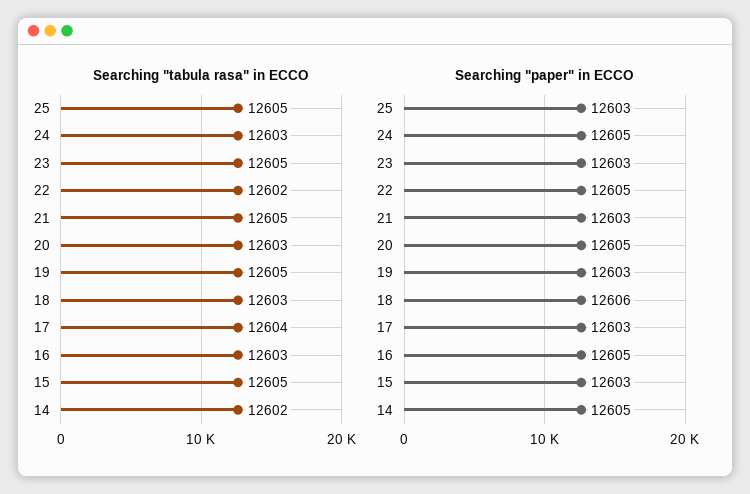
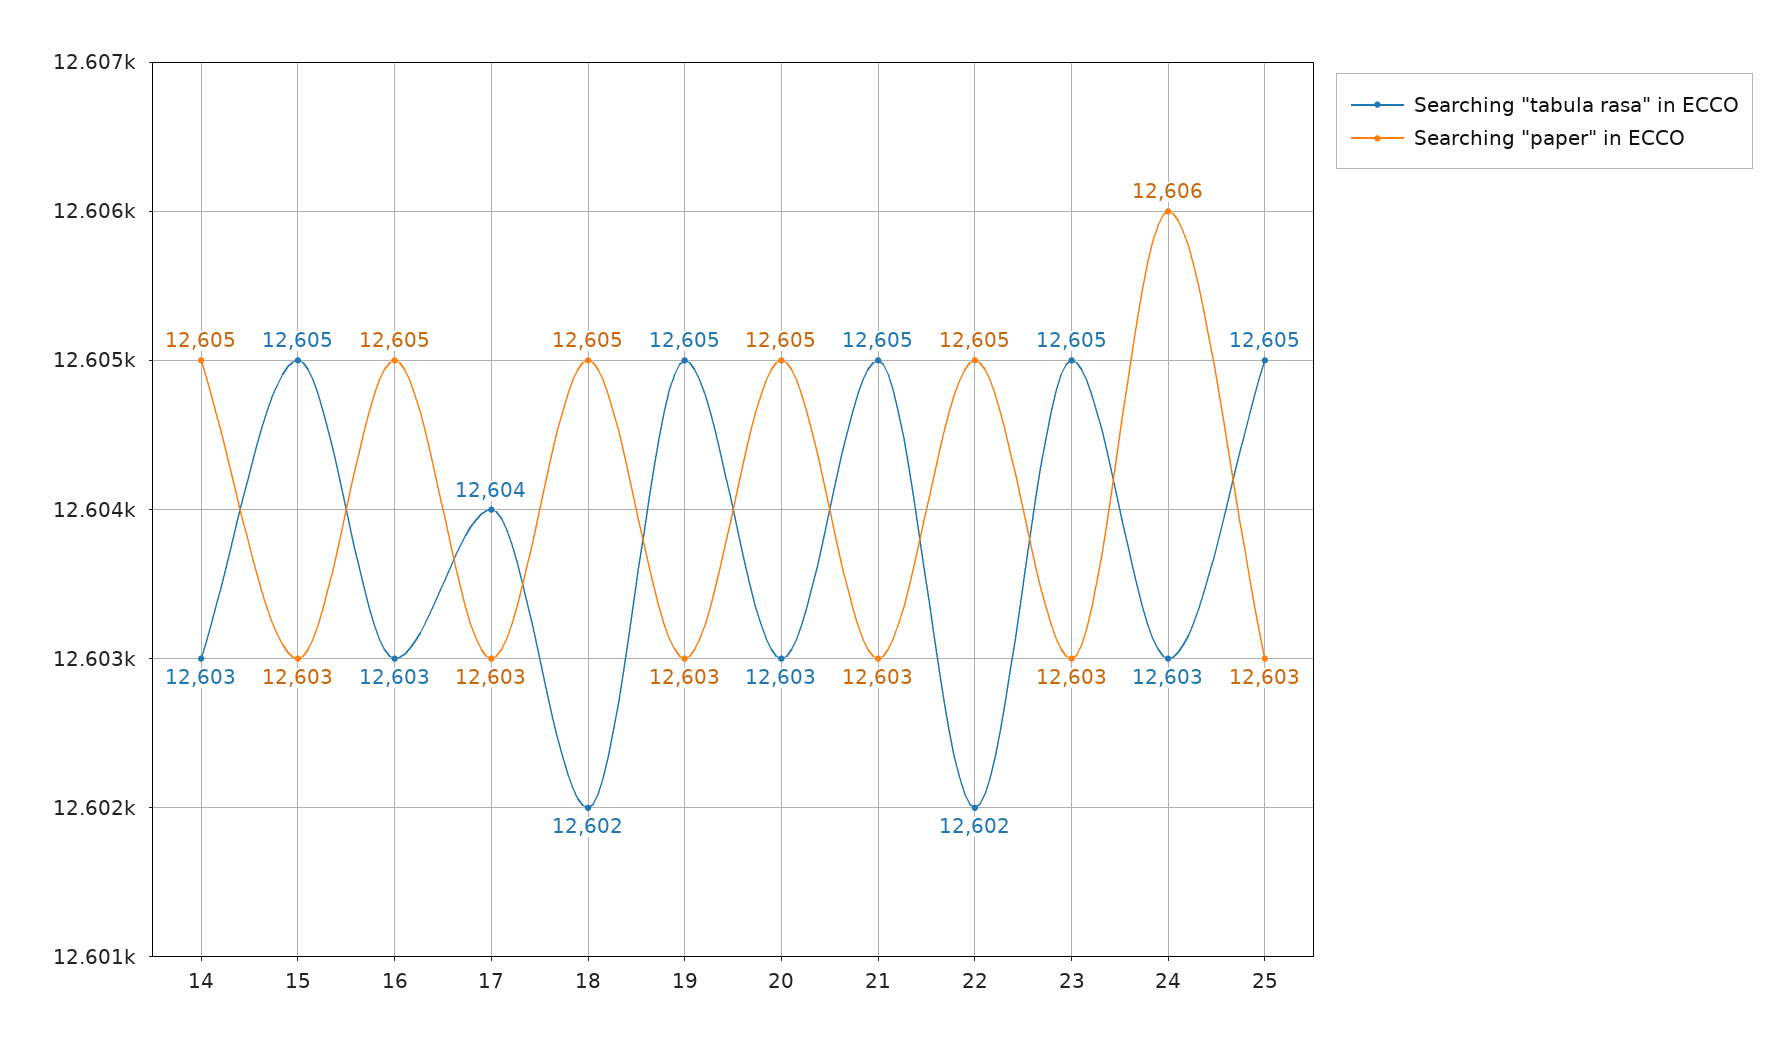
Searching "tabula rasa" in ECCO, 18: 12603 -> 12602
Searching "tabula rasa" in ECCO, 14: 12602 -> 12603
Searching "paper" in ECCO, 24: 12605 -> 12606
Searching "paper" in ECCO, 18: 12606 -> 12605

